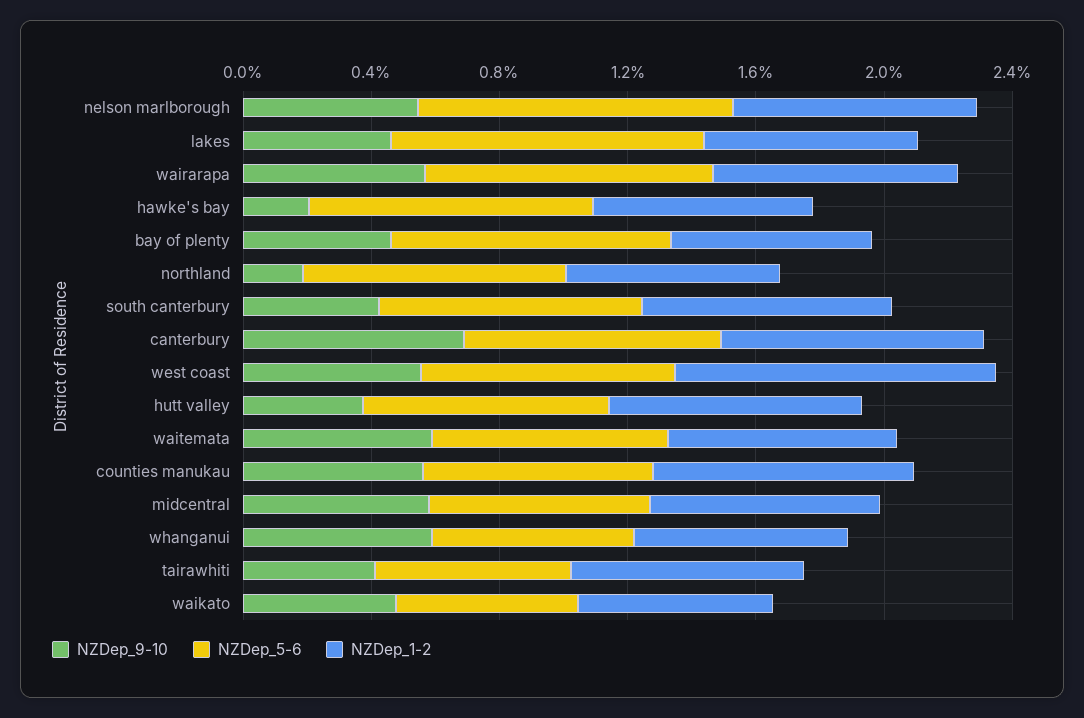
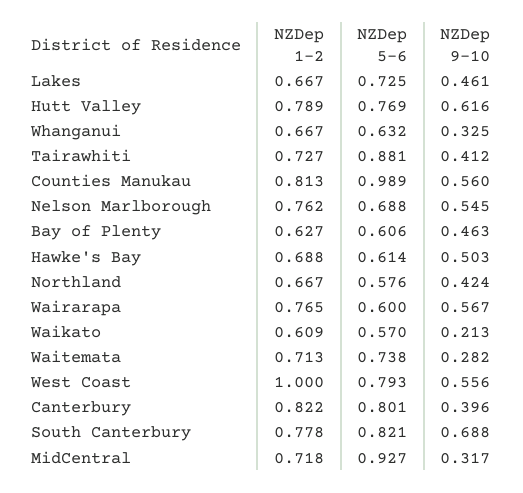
NZDep_5-6, nelson marlborough: 1 -> 0.688
NZDep_5-6, lakes: 1 -> 0.725
NZDep_5-6, wairarapa: 0.9 -> 0.6
NZDep_9-10, hawke's bay: 0.2 -> 0.503
NZDep_5-6, hawke's bay: 0.9 -> 0.614
NZDep_5-6, bay of plenty: 0.9 -> 0.606
NZDep_9-10, northland: 0.2 -> 0.424
NZDep_5-6, northland: 0.8 -> 0.576
NZDep_9-10, south canterbury: 0.4 -> 0.688
NZDep_9-10, canterbury: 0.7 -> 0.396
NZDep_9-10, hutt valley: 0.4 -> 0.616
NZDep_9-10, waitemata: 0.6 -> 0.282
NZDep_5-6, counties manukau: 0.7 -> 0.989
NZDep_9-10, midcentral: 0.6 -> 0.317
NZDep_5-6, midcentral: 0.7 -> 0.927
NZDep_9-10, whanganui: 0.6 -> 0.325
NZDep_5-6, tairawhiti: 0.6 -> 0.881
NZDep_9-10, waikato: 0.5 -> 0.213

